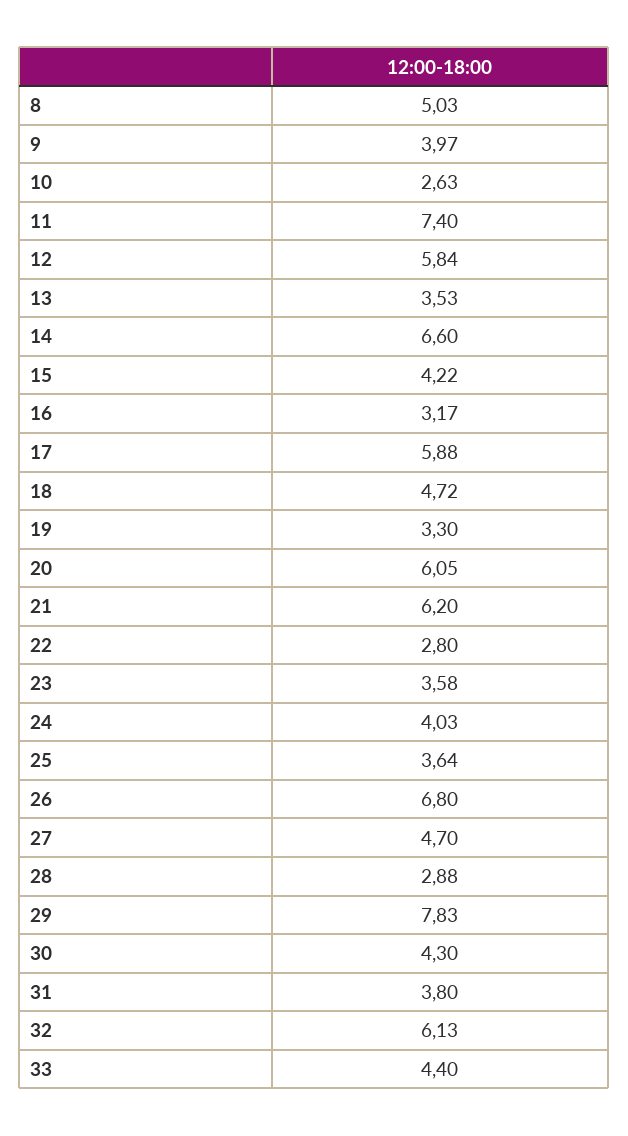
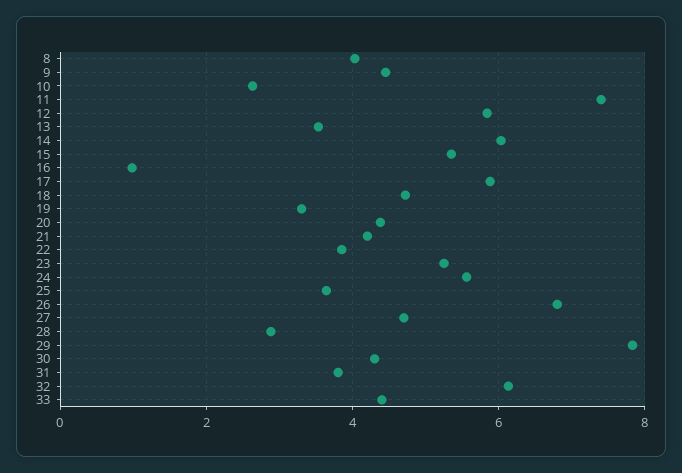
8: 5.03 -> 4
9: 3.97 -> 4.4
14: 6.6 -> 6
15: 4.22 -> 5.4
16: 3.17 -> 1
20: 6.05 -> 4.4
21: 6.2 -> 4.2
22: 2.8 -> 3.8
23: 3.58 -> 5.2
24: 4.03 -> 5.6

